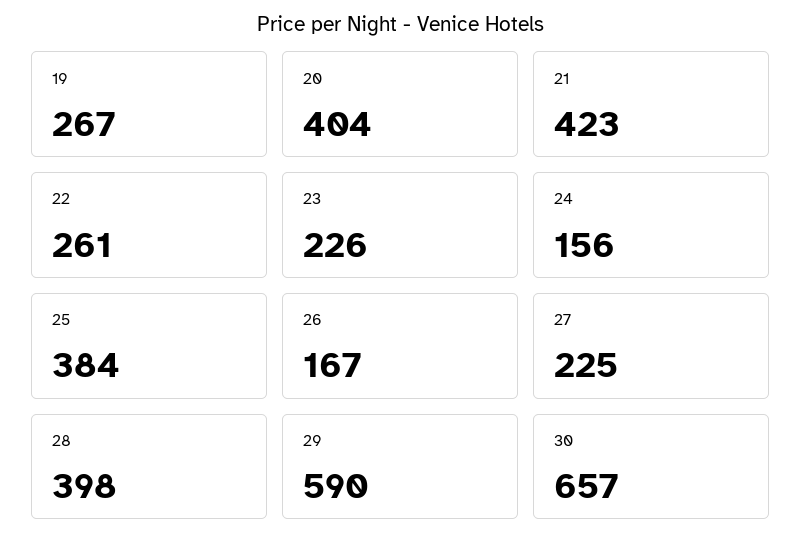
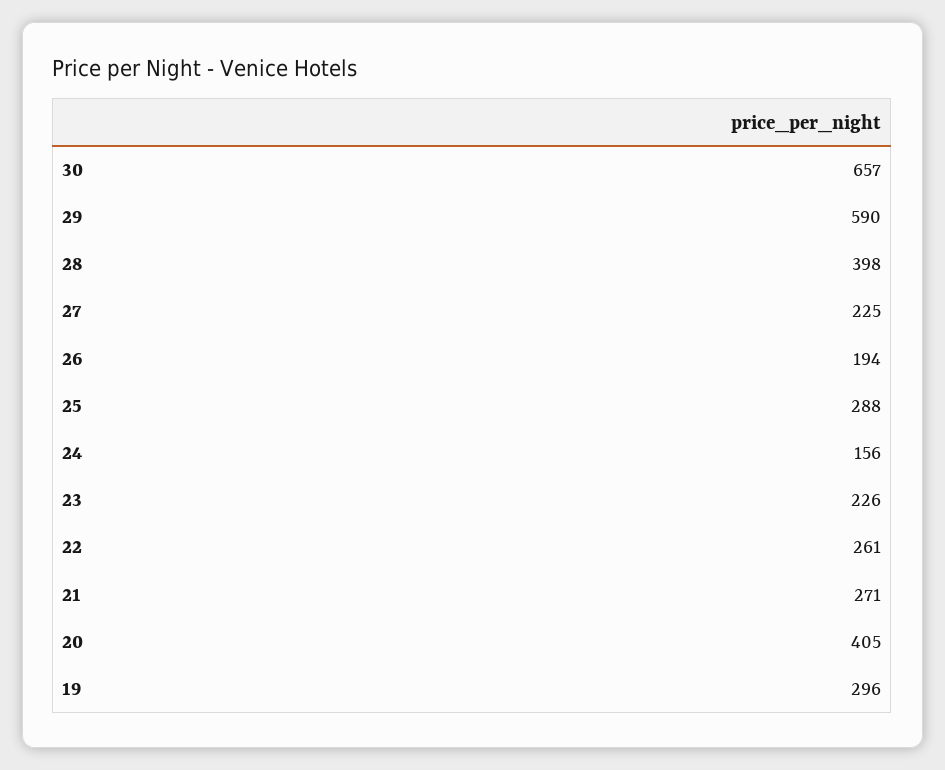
19: 267 -> 296
20: 404 -> 405
21: 423 -> 271
25: 384 -> 288
26: 167 -> 194

